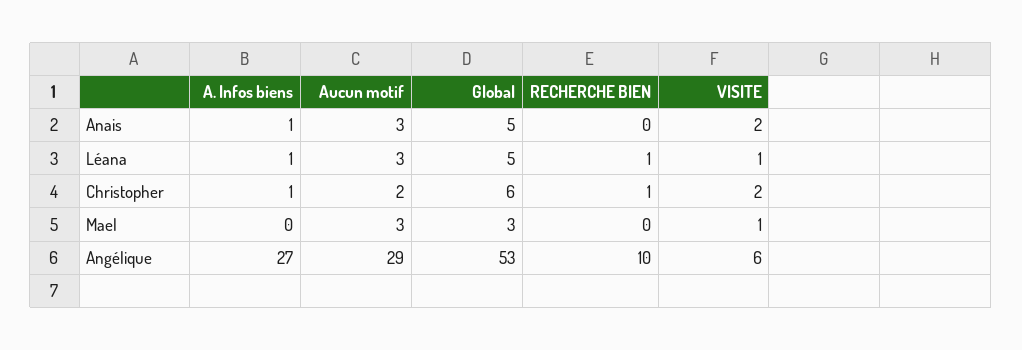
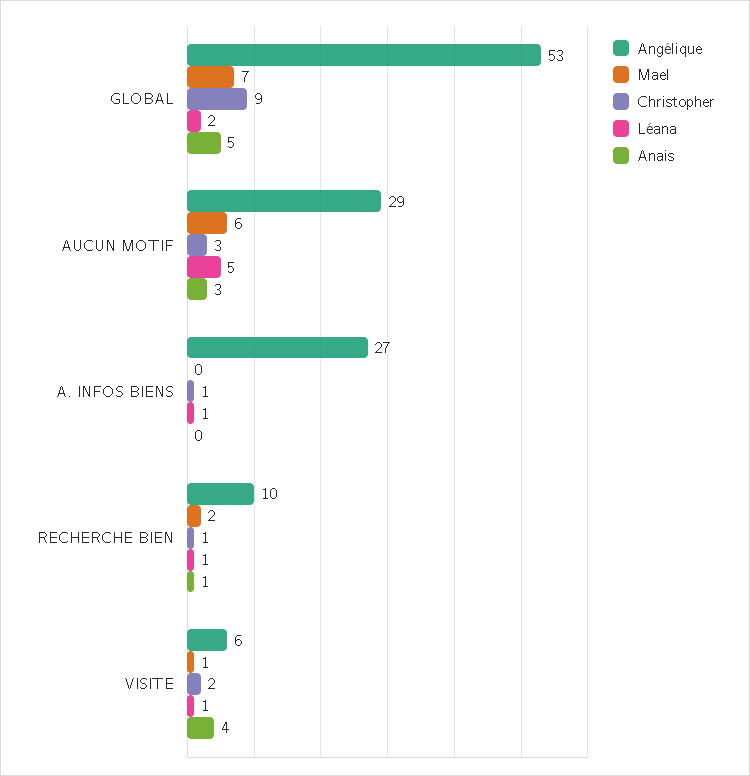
Anais, A. Infos biens: 1 -> 0
Anais, RECHERCHE BIEN: 0 -> 1
Anais, VISITE: 2 -> 4
Léana, Aucun motif: 3 -> 5
Léana, Global: 5 -> 2
Christopher, Aucun motif: 2 -> 3
Christopher, Global: 6 -> 9
Mael, Aucun motif: 3 -> 6
Mael, Global: 3 -> 7
Mael, RECHERCHE BIEN: 0 -> 2

